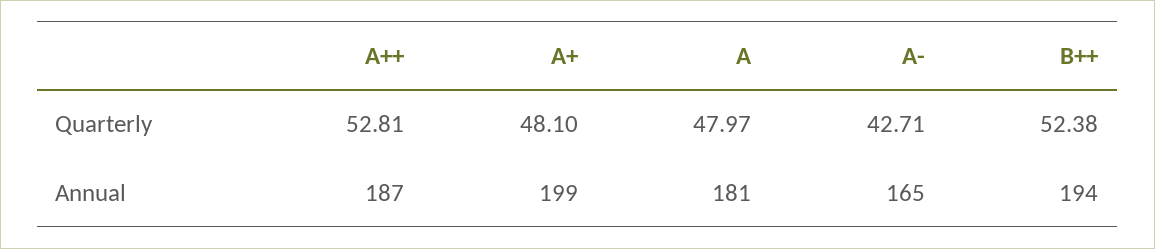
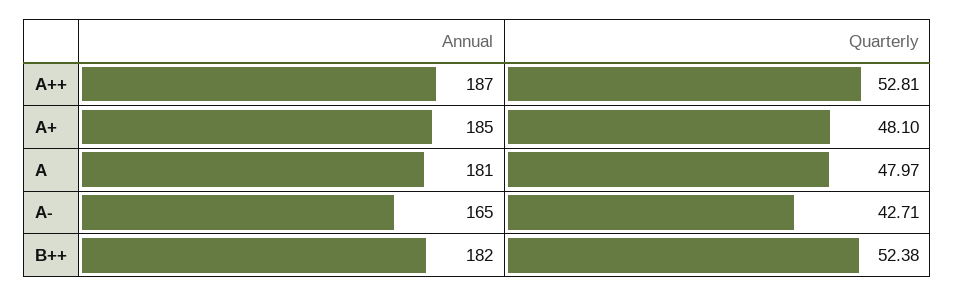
A+, Annual: 199 -> 185
B++, Annual: 194 -> 182

